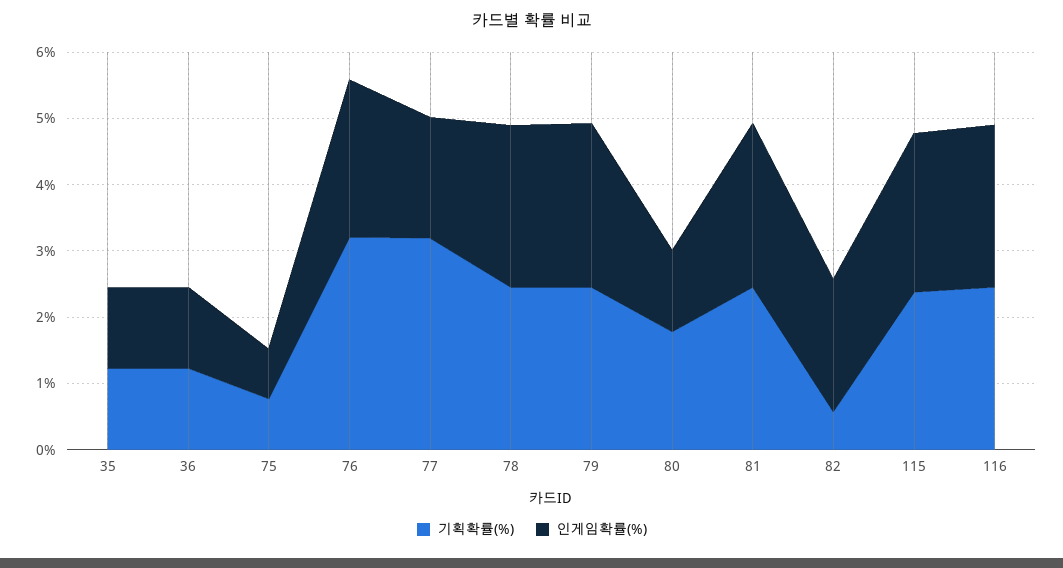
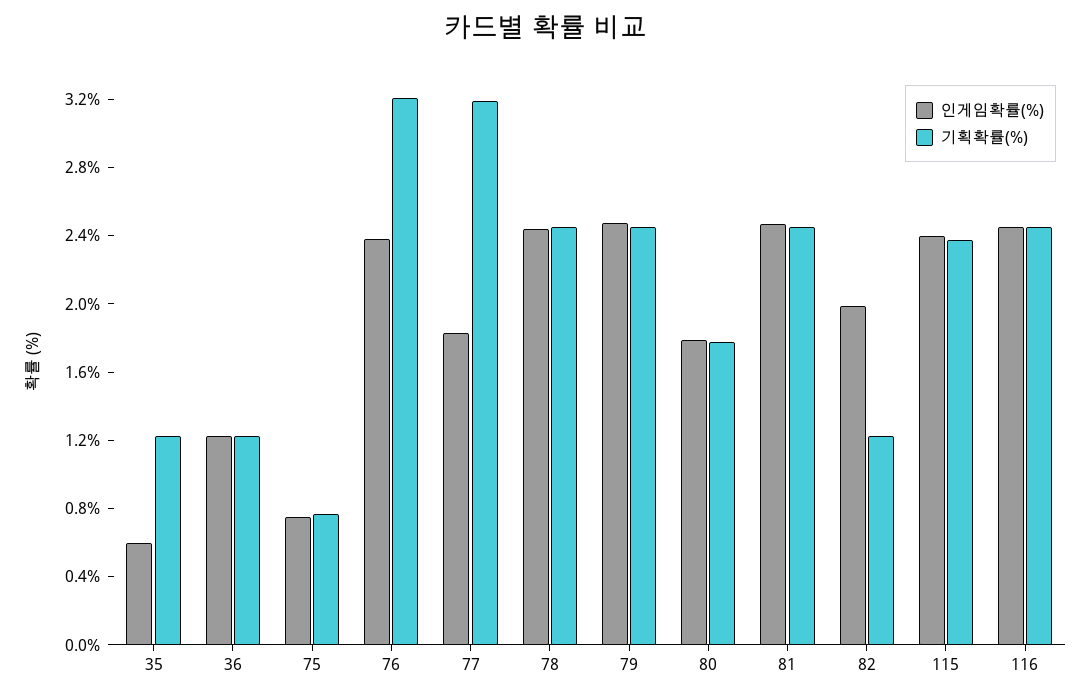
인게임확률(%), 35: 1.2 -> 0.6
인게임확률(%), 80: 1.2 -> 1.8
기획확률(%), 82: 0.6 -> 1.2

